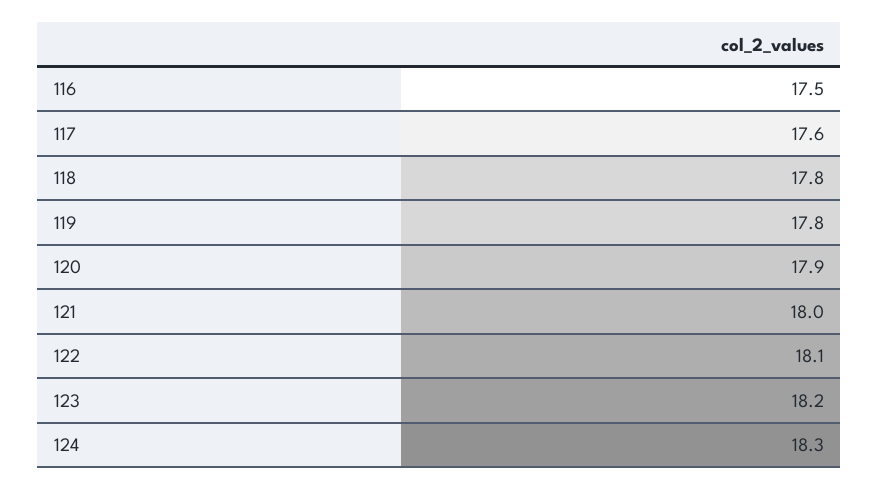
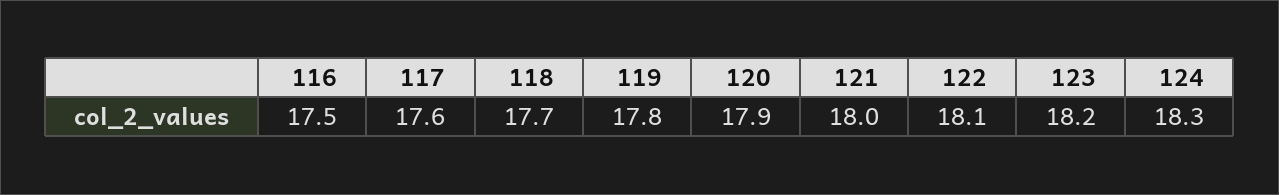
118: 17.8 -> 17.7

